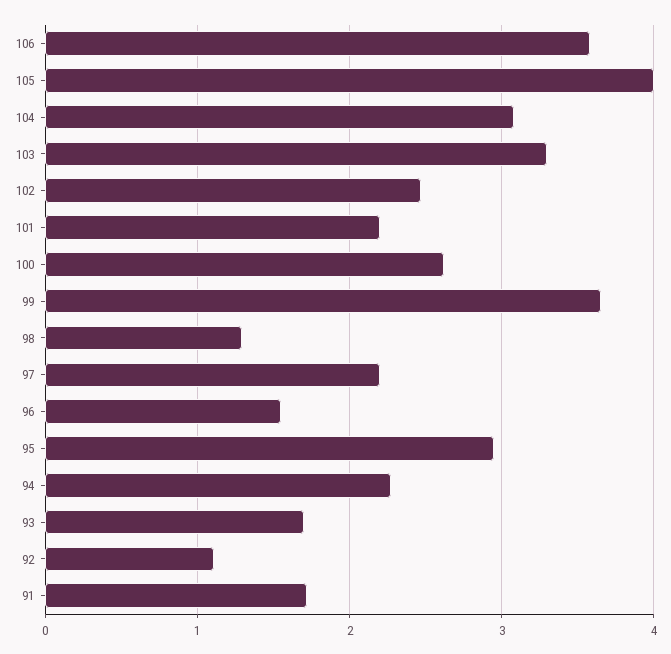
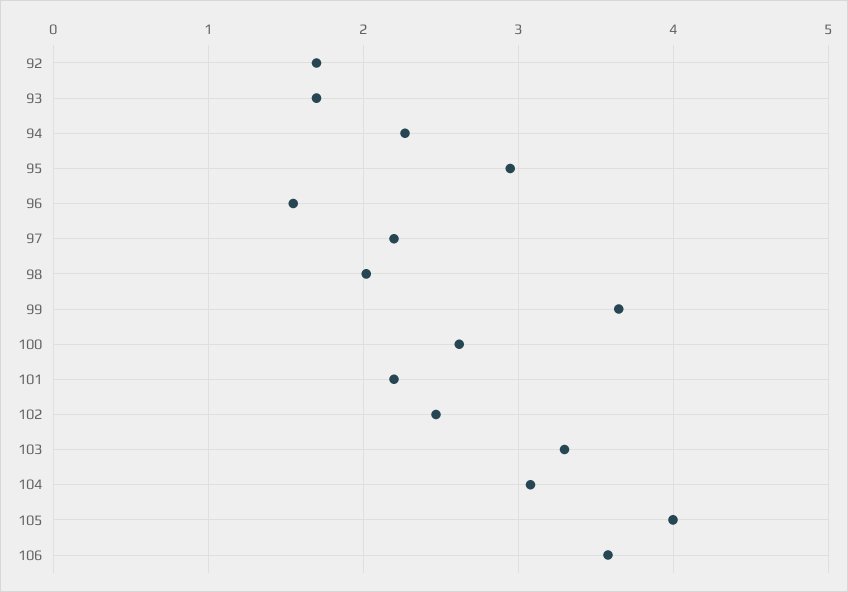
98: 1.3 -> 2
92: 1.1 -> 1.7
91: 1.7 -> none

